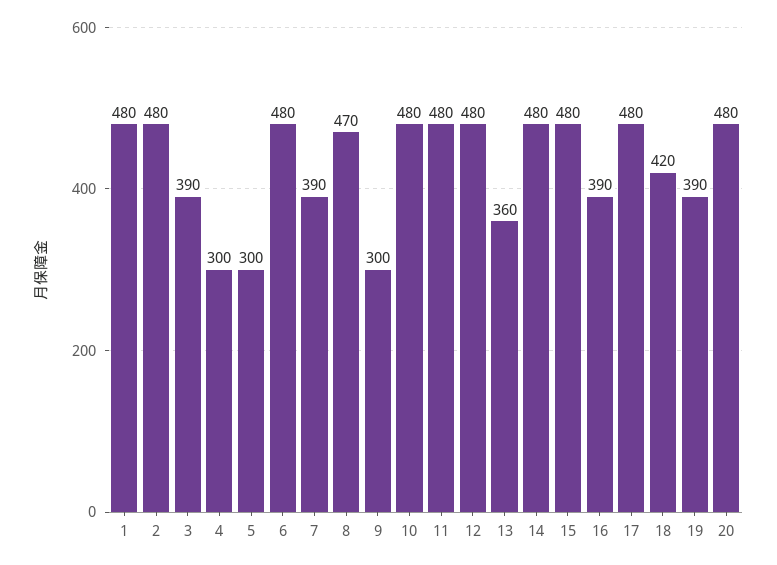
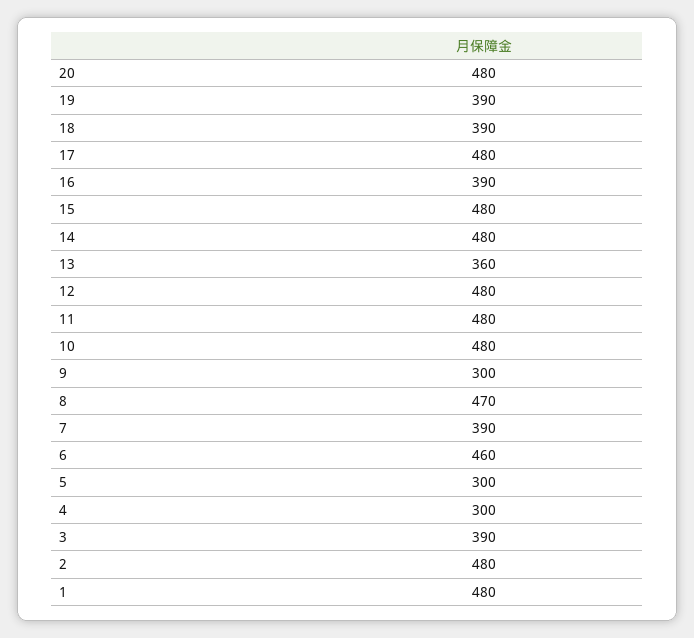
6: 480 -> 460
18: 420 -> 390

